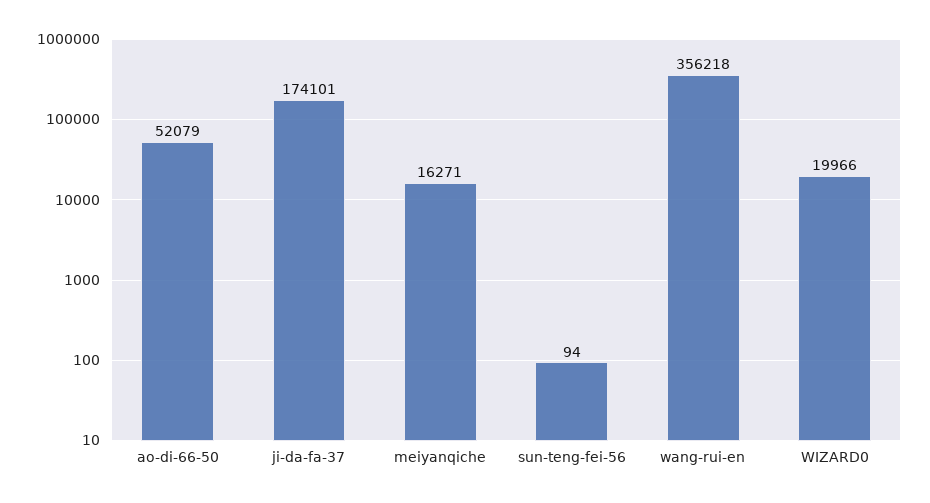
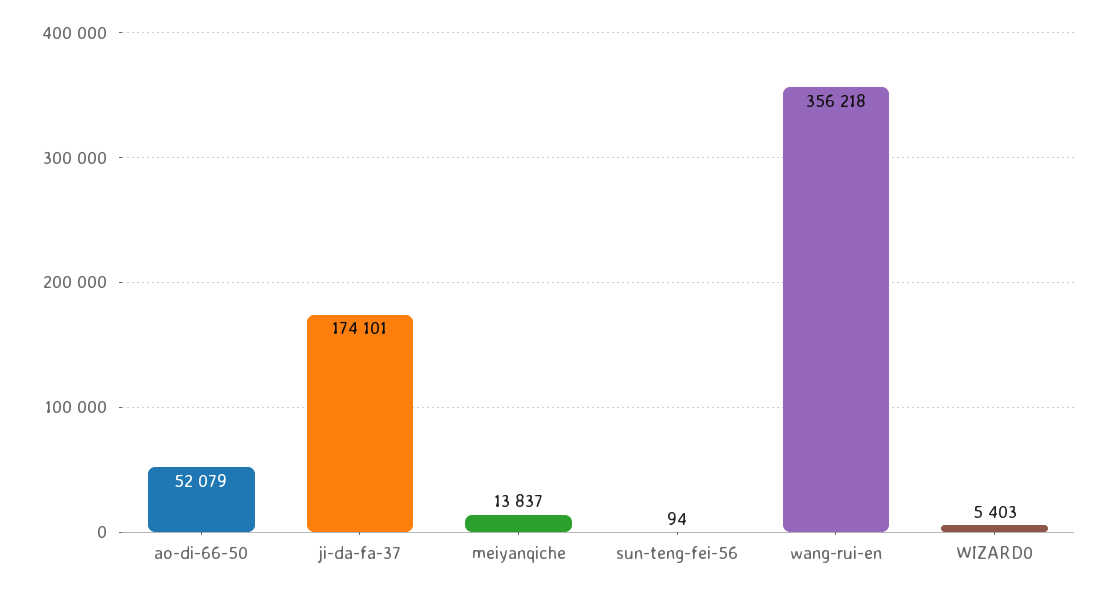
meiyanqiche: 16271 -> 13837
WIZARD0: 19966 -> 5403

